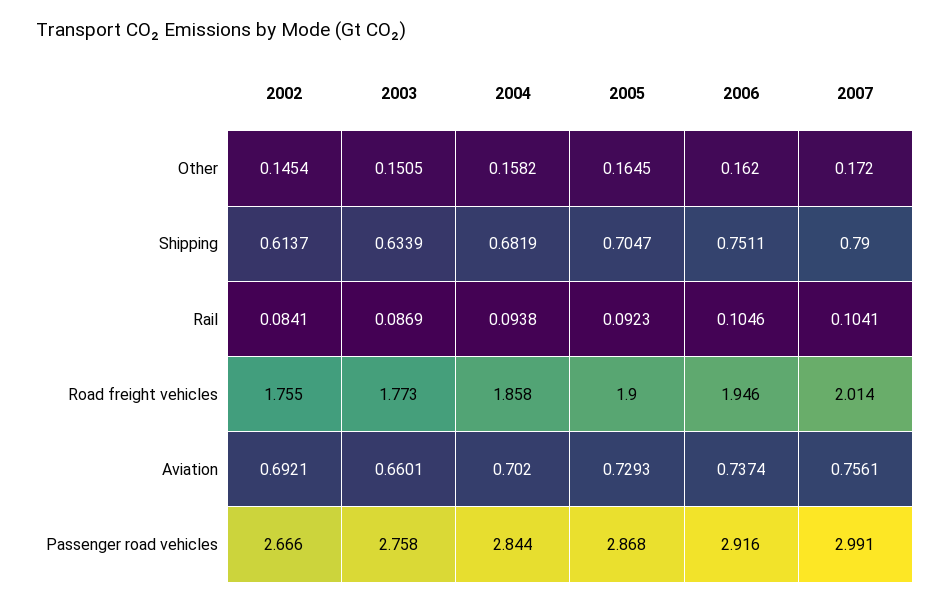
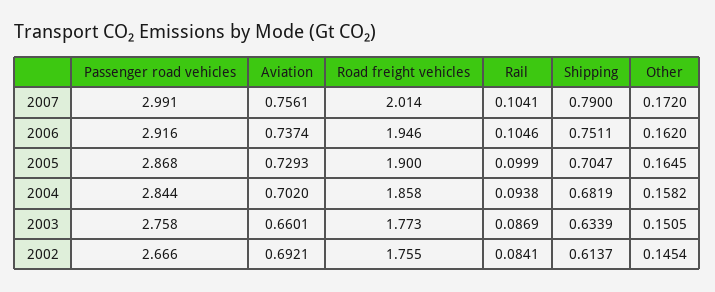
2005, Rail: 0.0923 -> 0.0999

